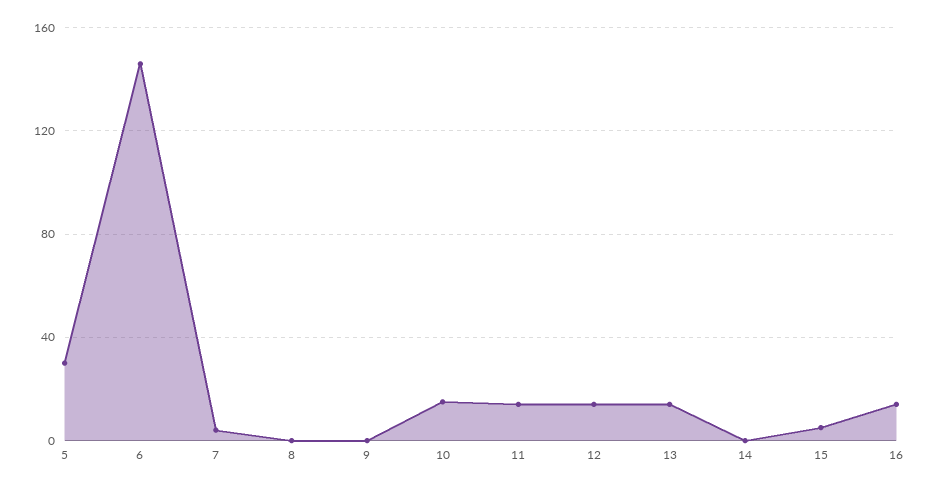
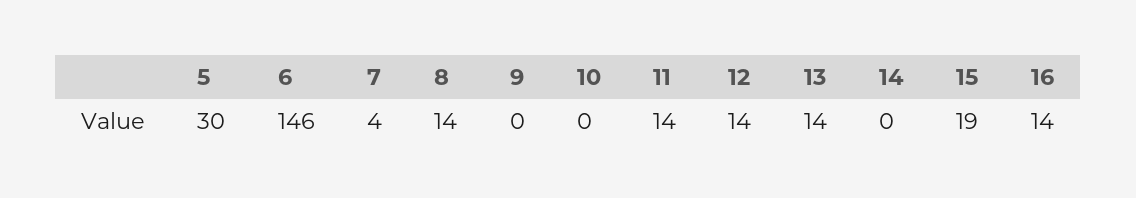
8: 0 -> 14
10: 15 -> 0
15: 5 -> 19

